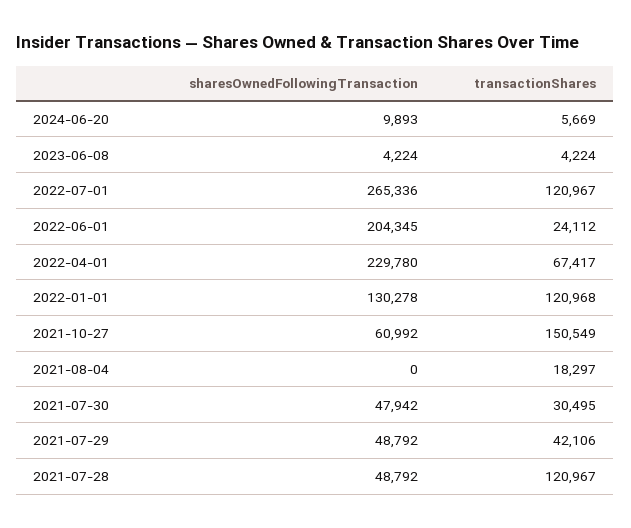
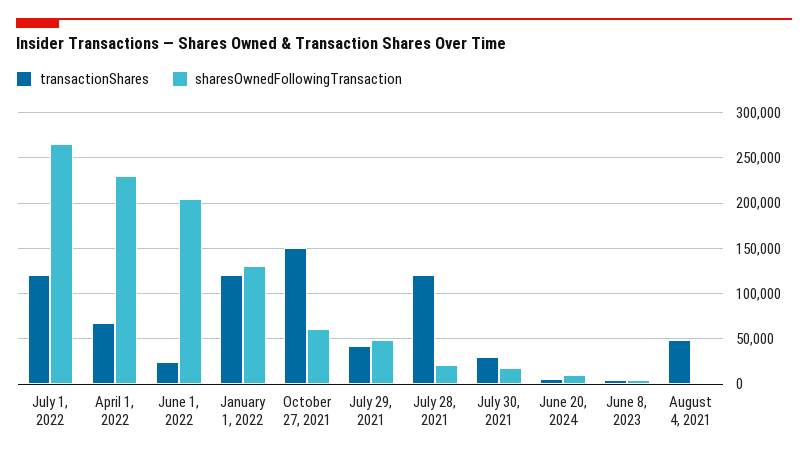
transactionShares, 2021-08-04: 18297 -> 50000
sharesOwnedFollowingTransaction, 2021-07-30: 47942 -> 20000
sharesOwnedFollowingTransaction, 2021-07-28: 48792 -> 20000

